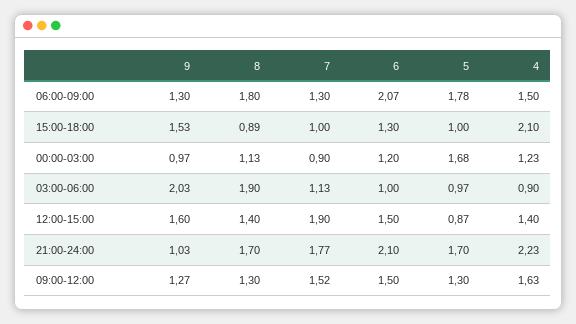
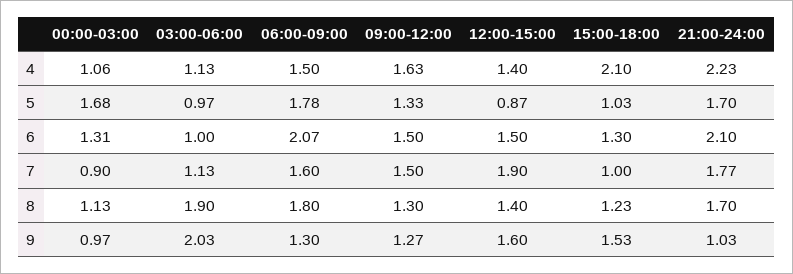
7, 06:00-09:00: 1.3 -> 1.6
8, 15:00-18:00: 0.89 -> 1.23
5, 15:00-18:00: 1 -> 1.03
6, 00:00-03:00: 1.2 -> 1.31
4, 00:00-03:00: 1.23 -> 1.06
4, 03:00-06:00: 0.9 -> 1.13
7, 09:00-12:00: 1.52 -> 1.5
5, 09:00-12:00: 1.3 -> 1.33

